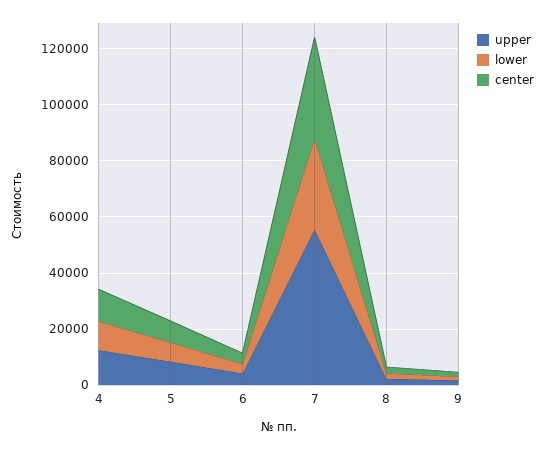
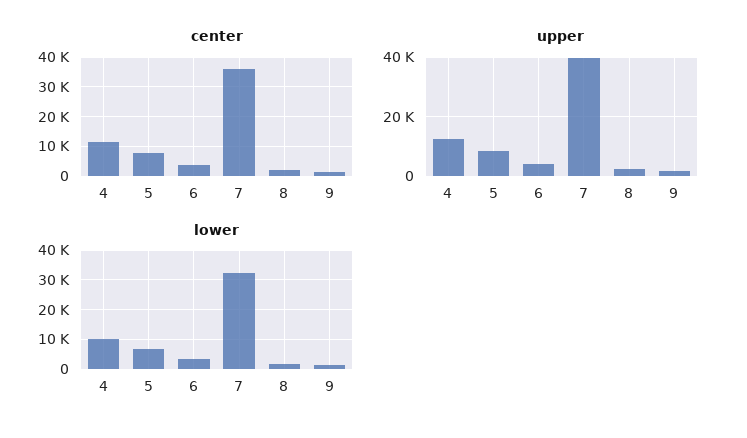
upper, 7: 55000 -> 40000

